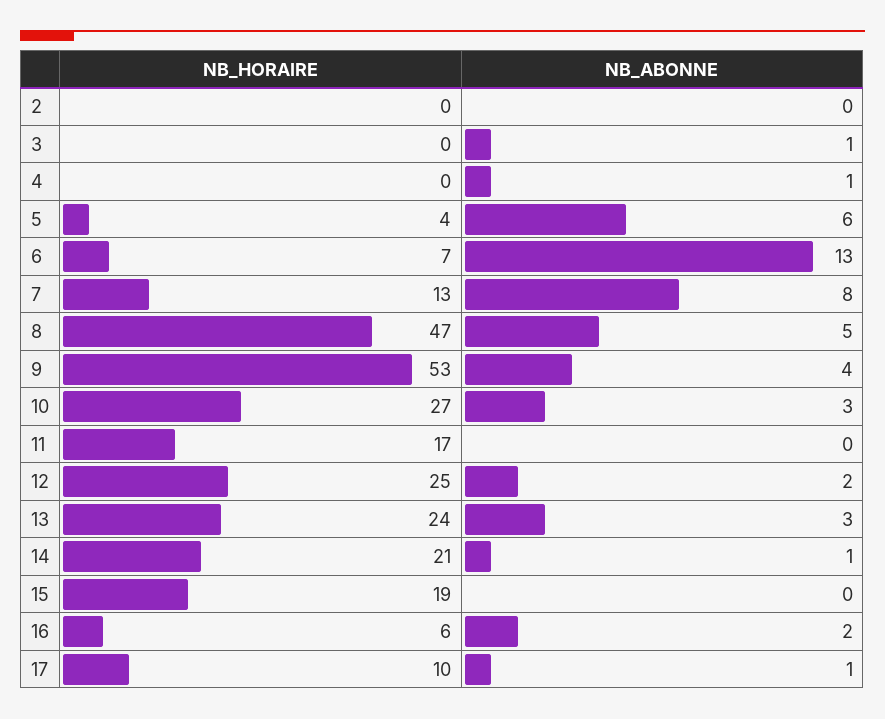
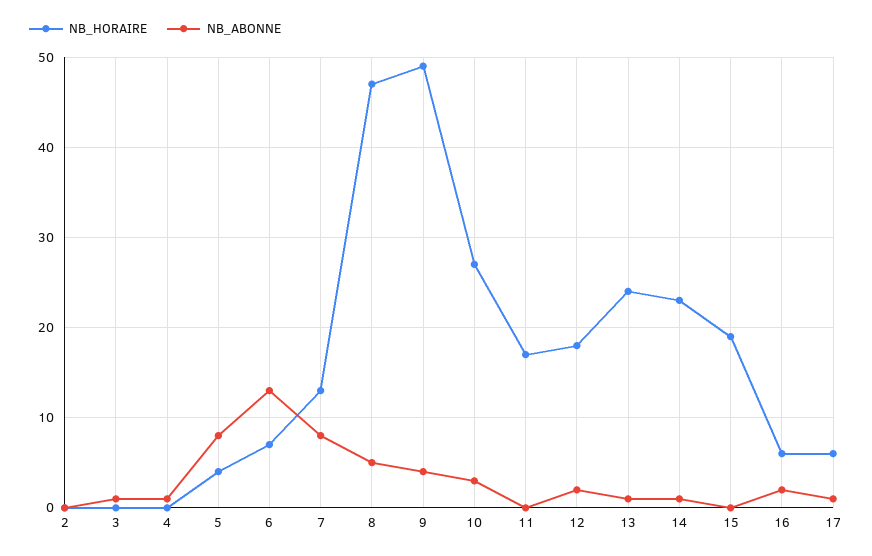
NB_ABONNE, 5: 6 -> 8
NB_HORAIRE, 9: 53 -> 49
NB_HORAIRE, 12: 25 -> 18
NB_ABONNE, 13: 3 -> 1
NB_HORAIRE, 14: 21 -> 23
NB_HORAIRE, 17: 10 -> 6

